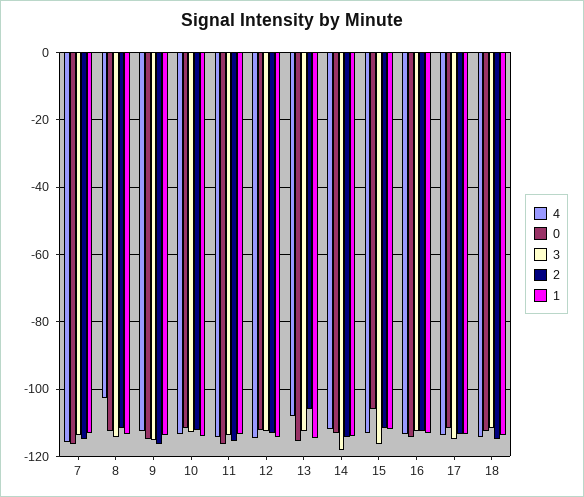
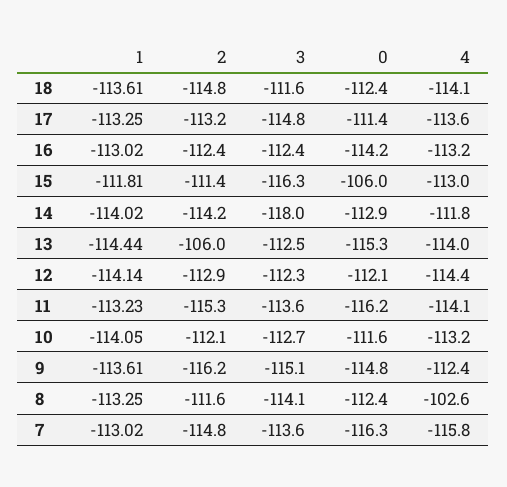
4, 13: -108 -> -114

